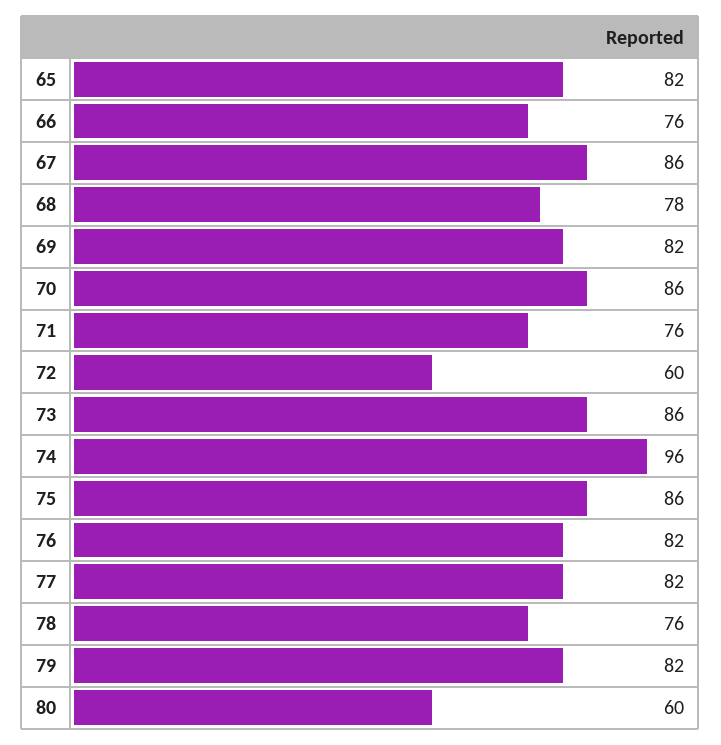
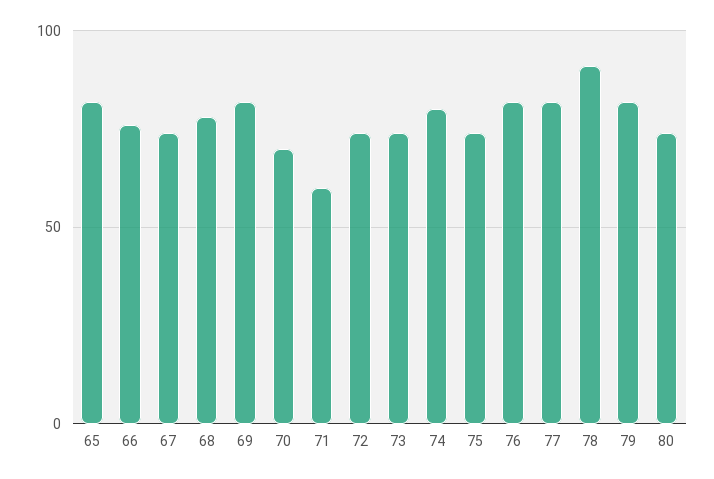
67: 86 -> 75
70: 86 -> 70
71: 76 -> 60
72: 60 -> 75
73: 86 -> 75
74: 96 -> 80
75: 86 -> 75
78: 76 -> 90
80: 60 -> 75

